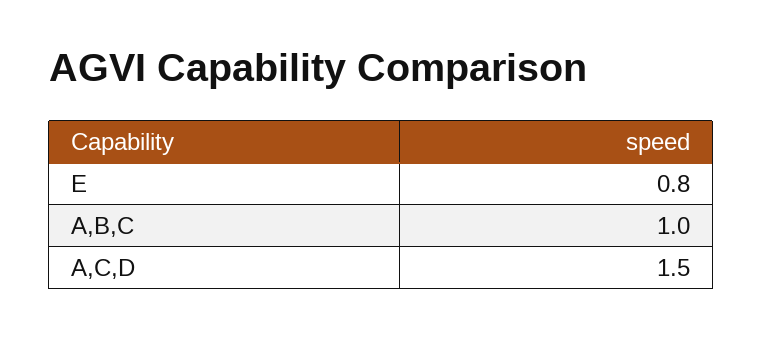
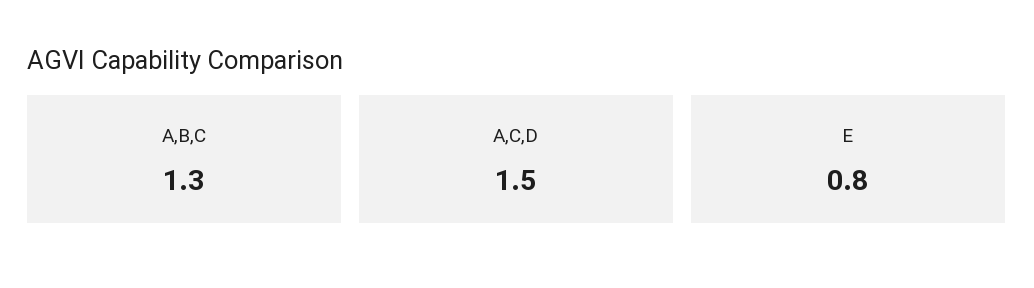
A,B,C: 1 -> 1.3

